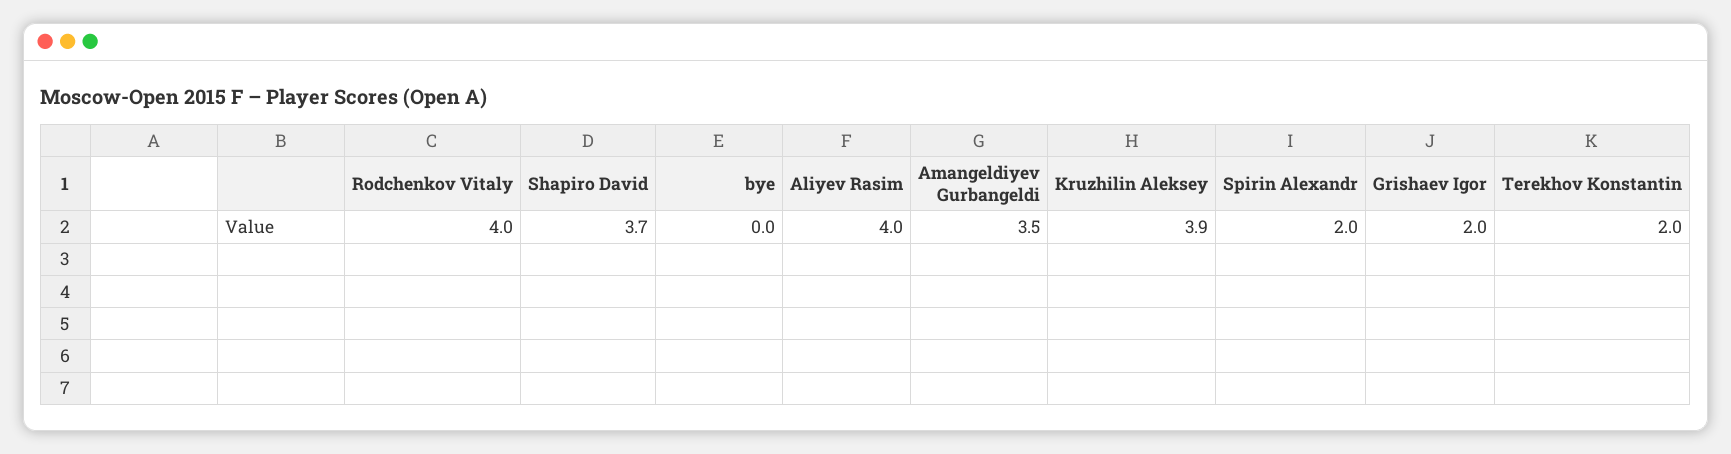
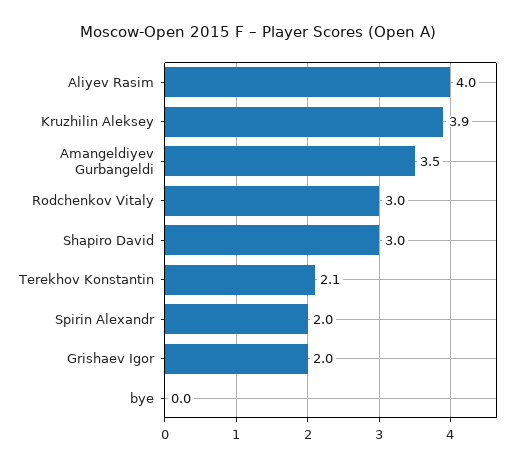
Rodchenkov Vitaly: 4 -> 3
Shapiro David: 3.7 -> 3
Terekhov Konstantin: 2 -> 2.1

